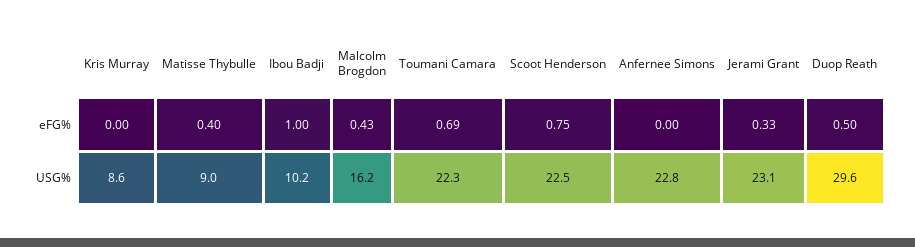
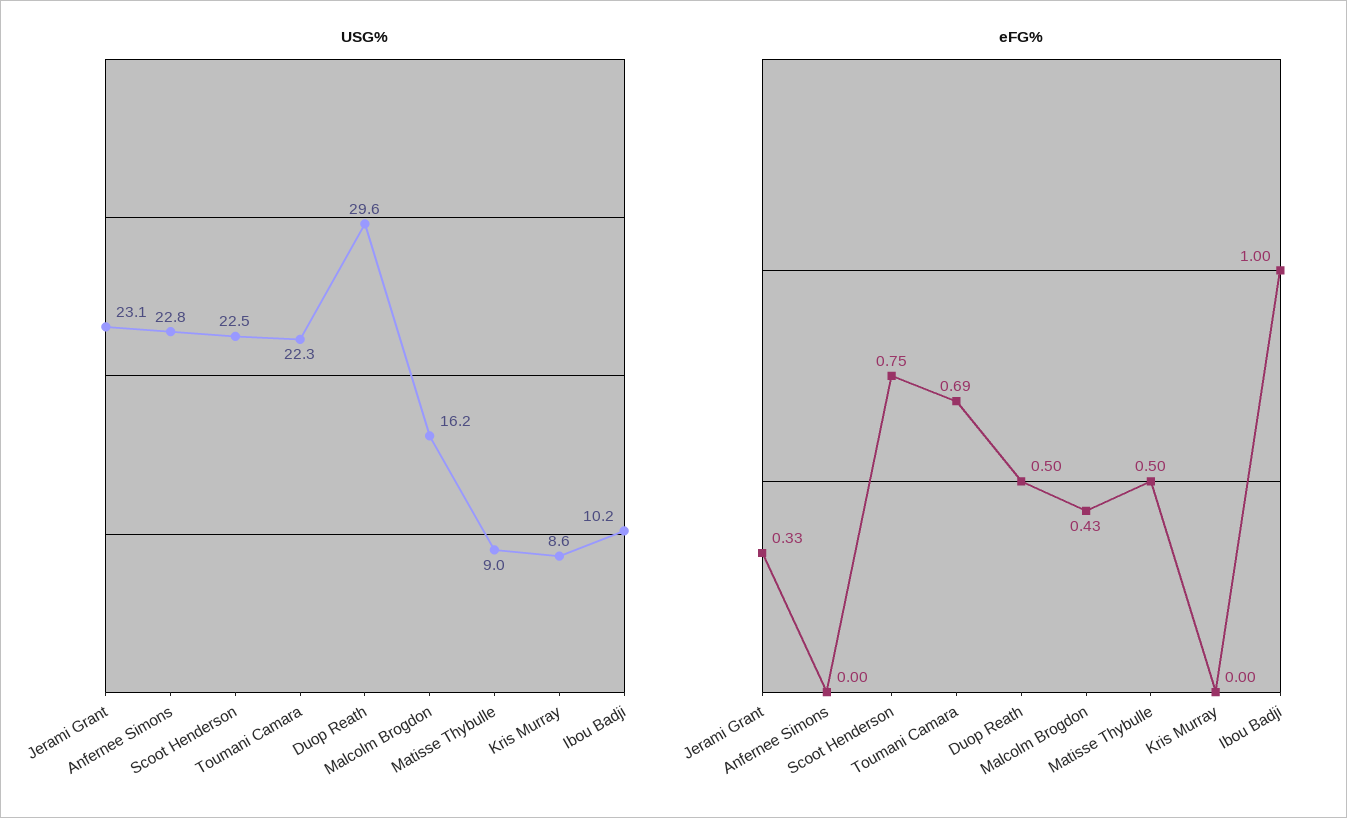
eFG%, Matisse Thybulle: 0.4 -> 0.5

